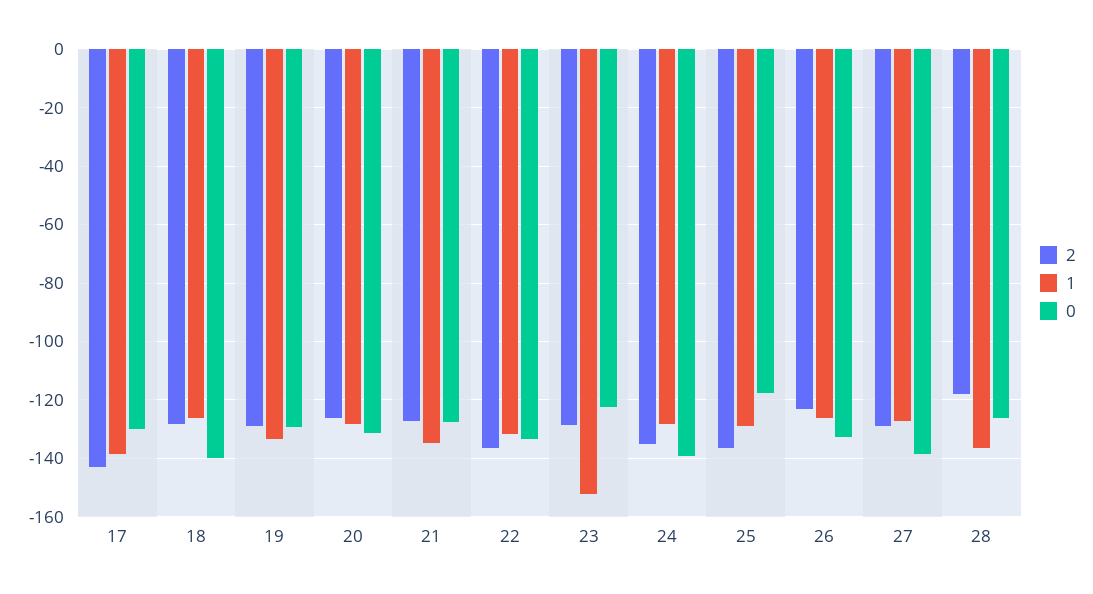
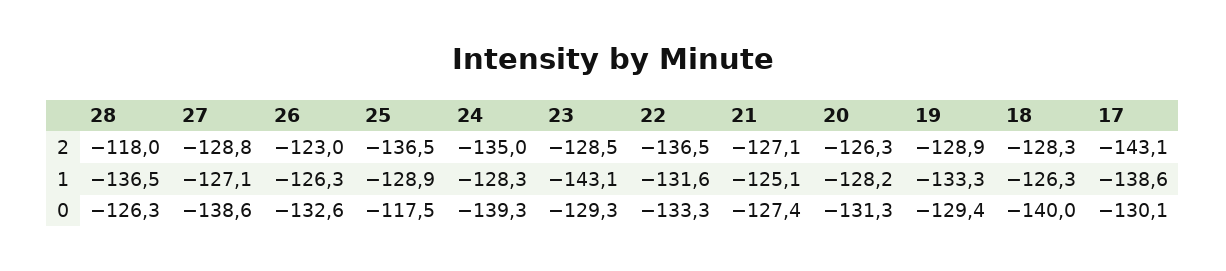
1, 21: -135 -> -125.1
1, 23: -152.5 -> -143.1
0, 23: -122.5 -> -129.3

